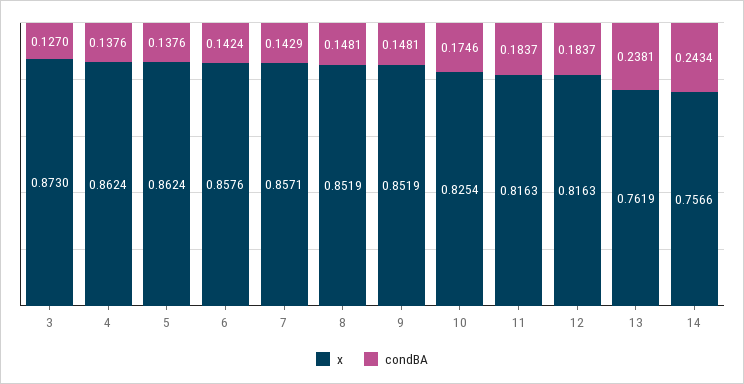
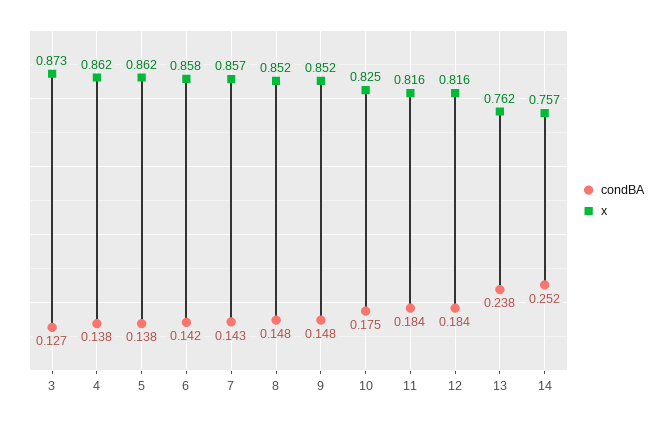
condBA, 14: 0.2434 -> 0.252

